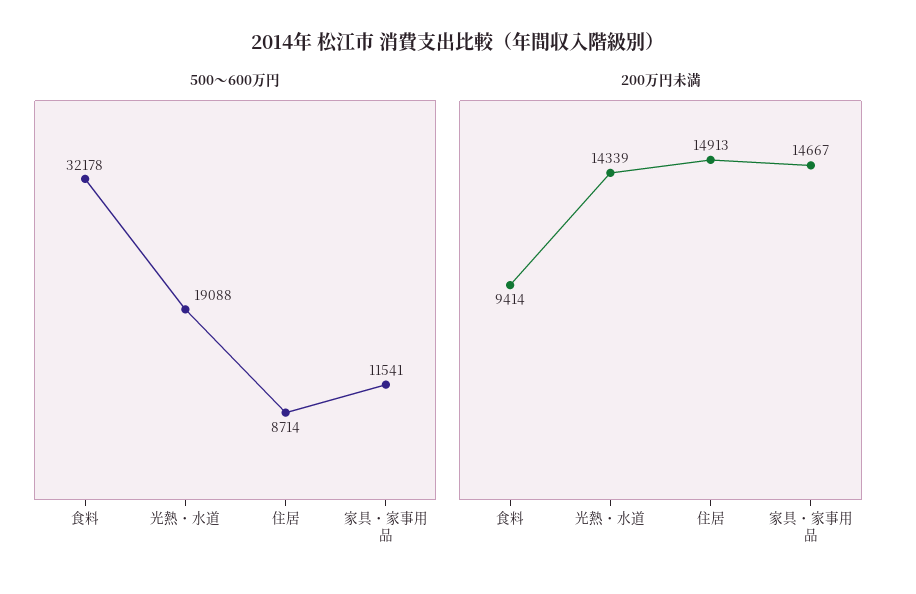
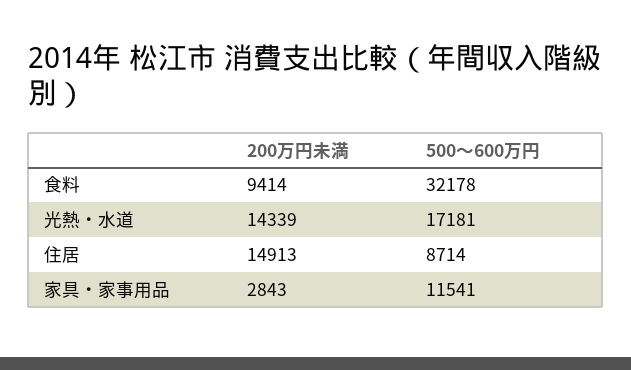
500～600万円, 光熱・水道: 19088 -> 17181
200万円未満, 家具・家事用品: 14667 -> 2843

